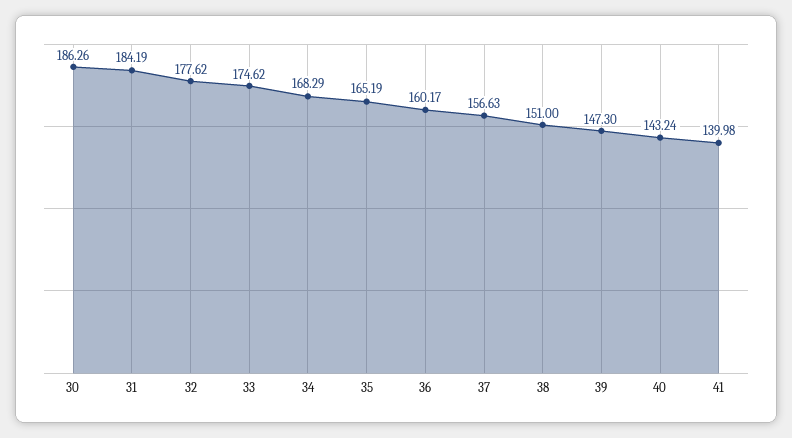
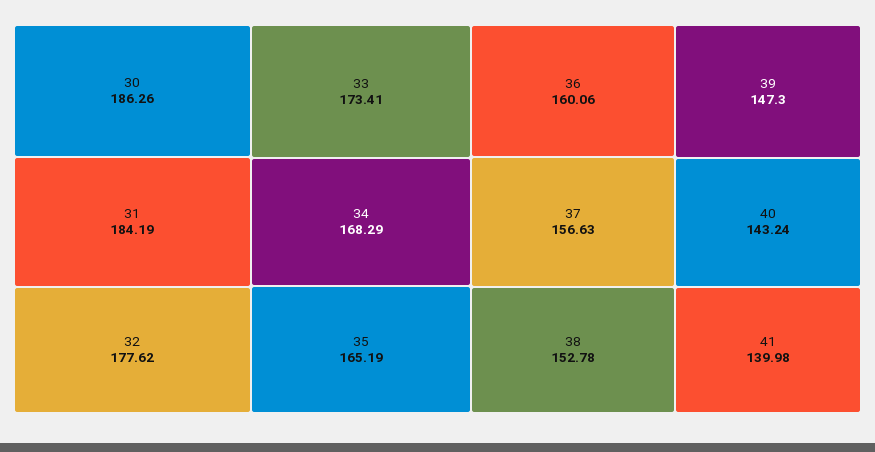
33: 174.62 -> 173.41
36: 160.17 -> 160.06
38: 151 -> 152.78

